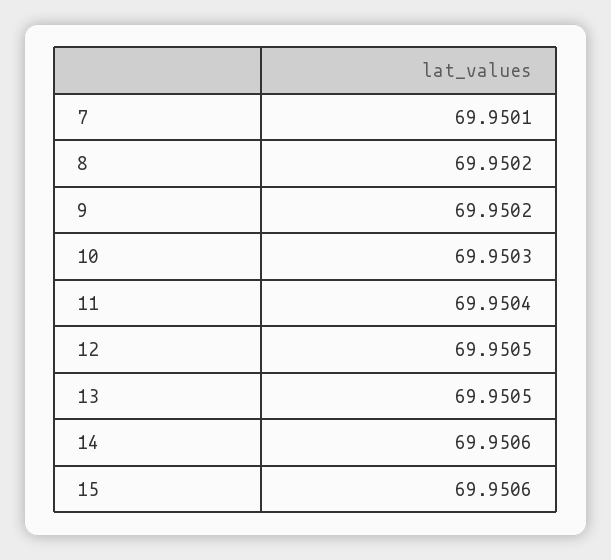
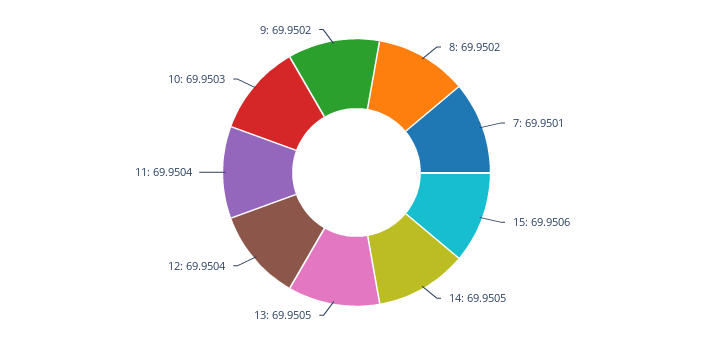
12: 69.9505 -> 69.9504
14: 69.9506 -> 69.9505

